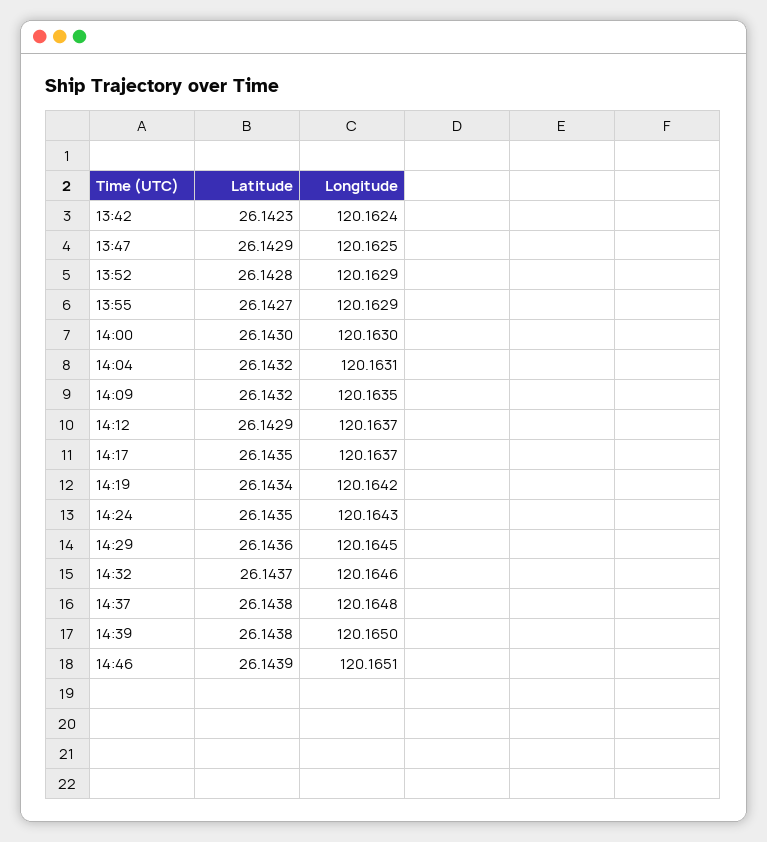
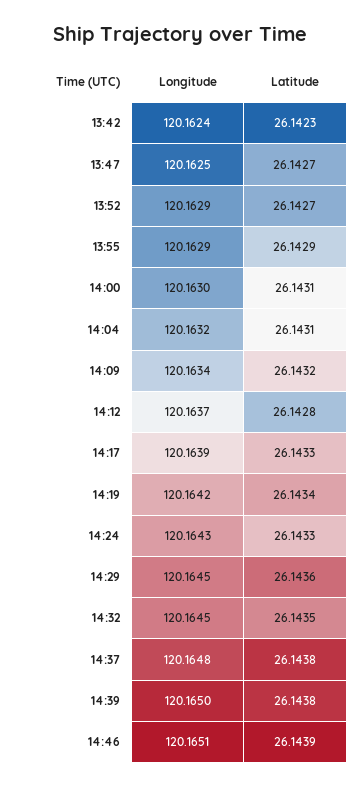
Latitude, 13:47: 26.1429 -> 26.1427
Latitude, 13:52: 26.1428 -> 26.1427
Latitude, 13:55: 26.1427 -> 26.1429
Latitude, 14:00: 26.143 -> 26.1431
Latitude, 14:04: 26.1432 -> 26.1431
Longitude, 14:04: 120.1631 -> 120.1632
Longitude, 14:09: 120.1635 -> 120.1634
Latitude, 14:12: 26.1429 -> 26.1428
Latitude, 14:17: 26.1435 -> 26.1433
Longitude, 14:17: 120.1637 -> 120.1639
Latitude, 14:24: 26.1435 -> 26.1433
Latitude, 14:32: 26.1437 -> 26.1435
Longitude, 14:32: 120.1646 -> 120.1645

